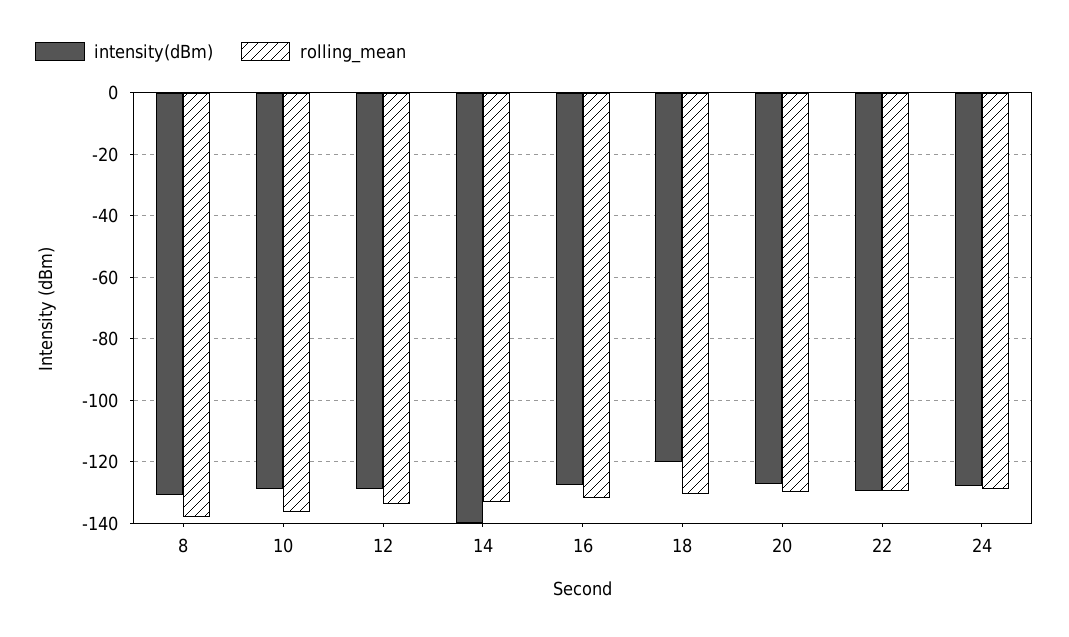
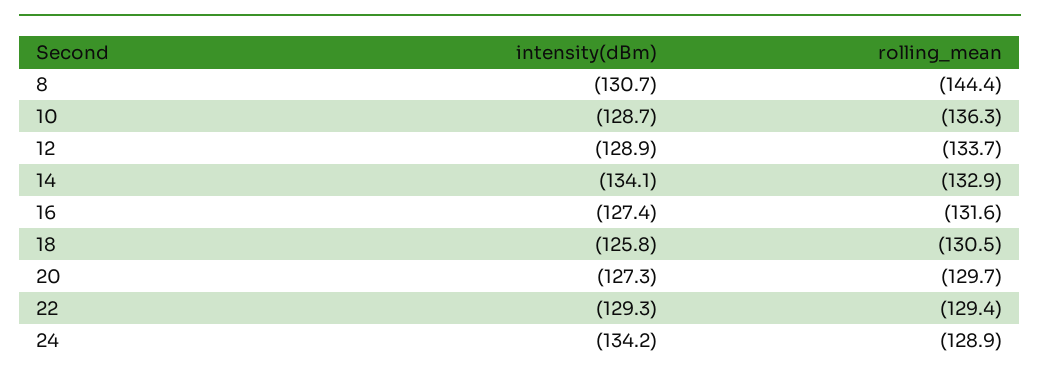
rolling_mean, 8: -138 -> -144.4
intensity(dBm), 14: -140 -> -134.1
intensity(dBm), 18: -120 -> -125.8
intensity(dBm), 24: -128 -> -134.2

